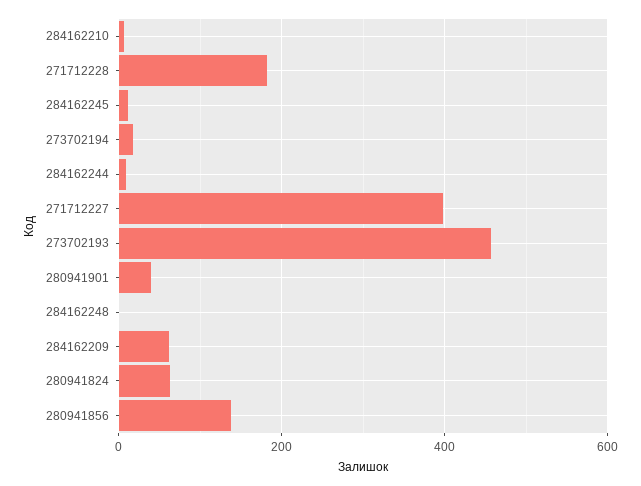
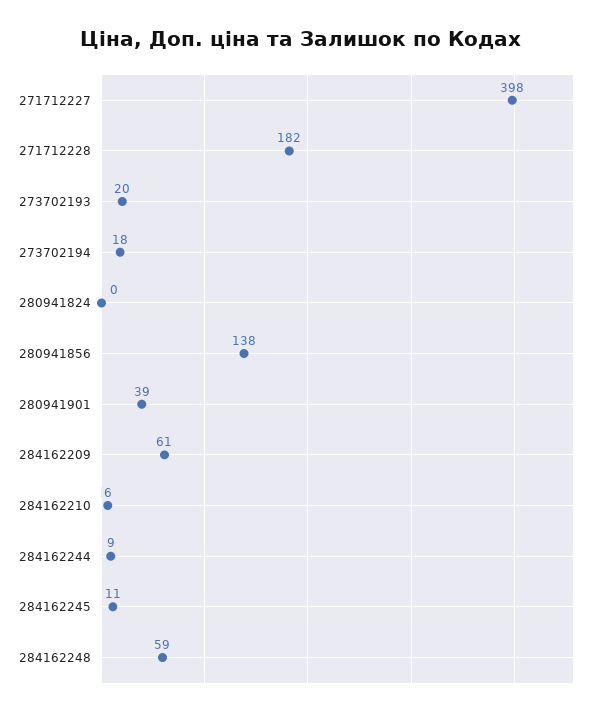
273702193: 460 -> 20
284162248: 0 -> 59
280941824: 60 -> 0

